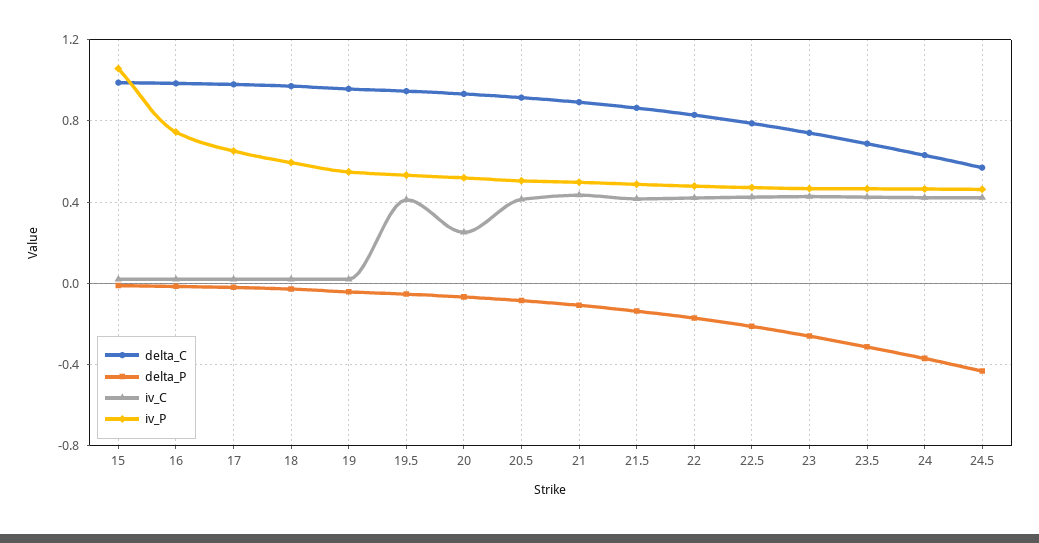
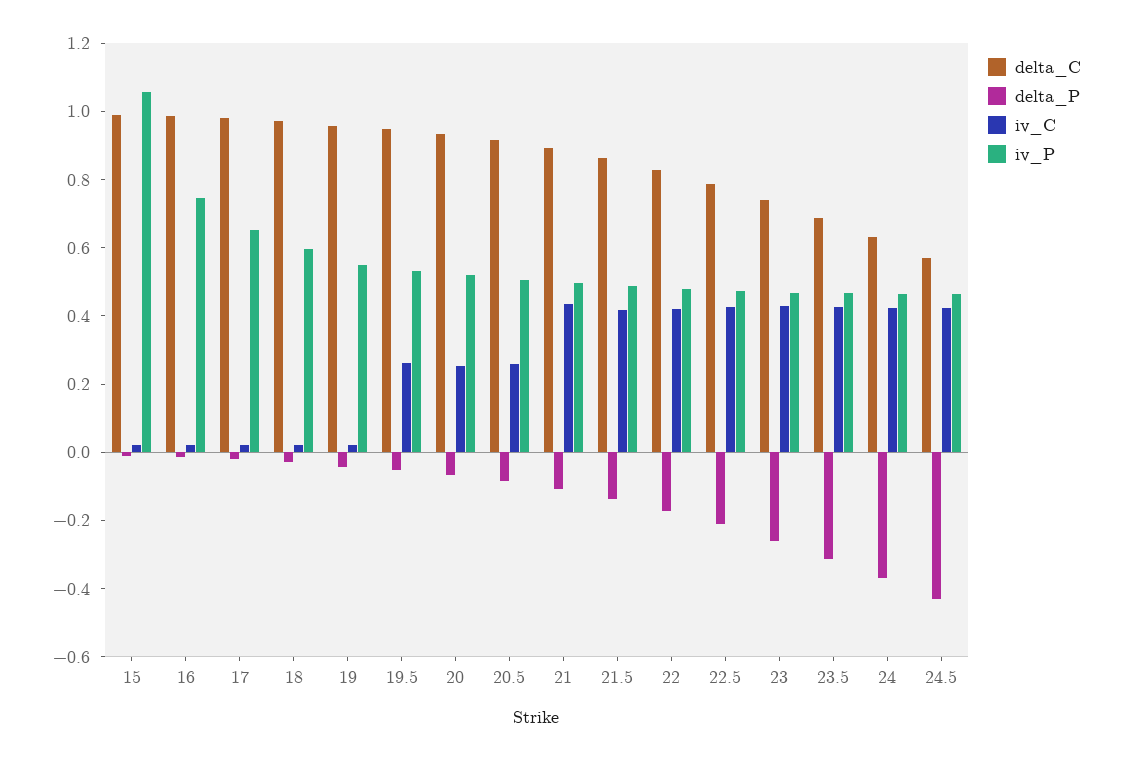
iv_C, 19.5: 0.4 -> 0.25
iv_C, 20.5: 0.4 -> 0.25

